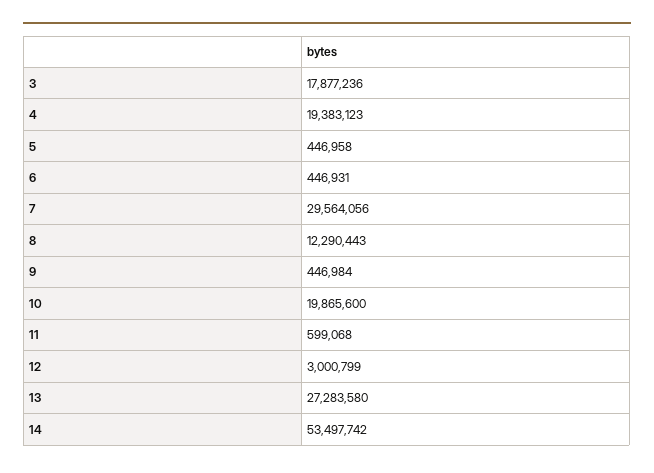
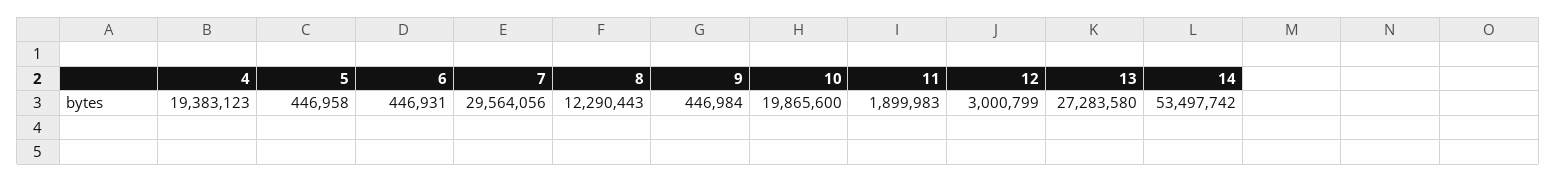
3: 17877236 -> none
11: 599068 -> 1899983

